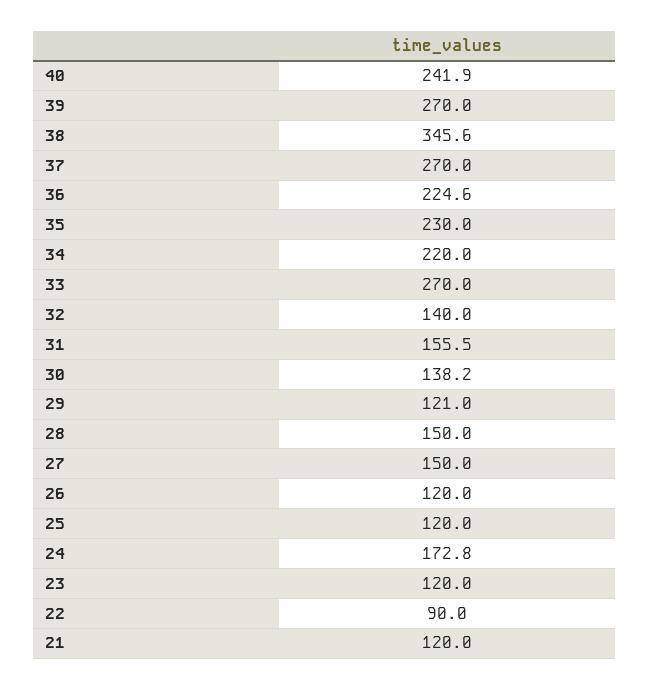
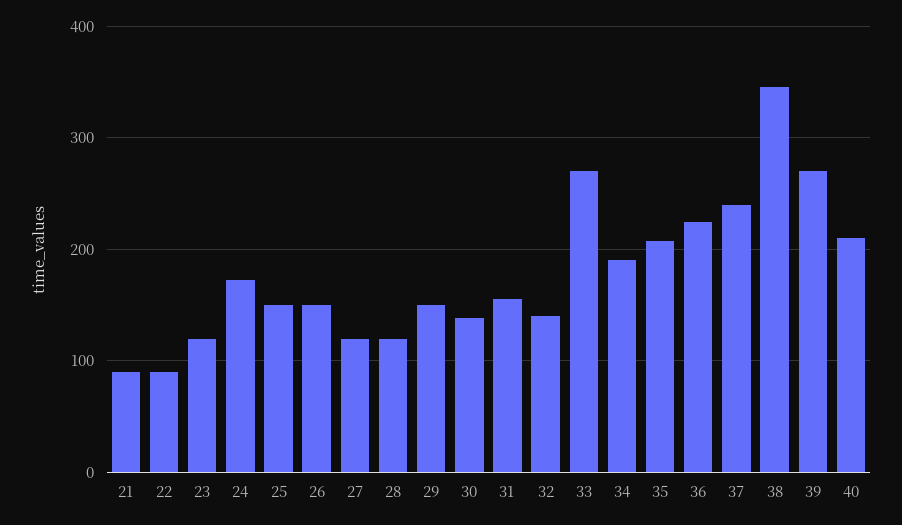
40: 241.9 -> 210
37: 270 -> 240
35: 230 -> 210
34: 220 -> 190
29: 121 -> 150
28: 150 -> 120
27: 150 -> 120
26: 120 -> 150
25: 120 -> 150
21: 120 -> 90

